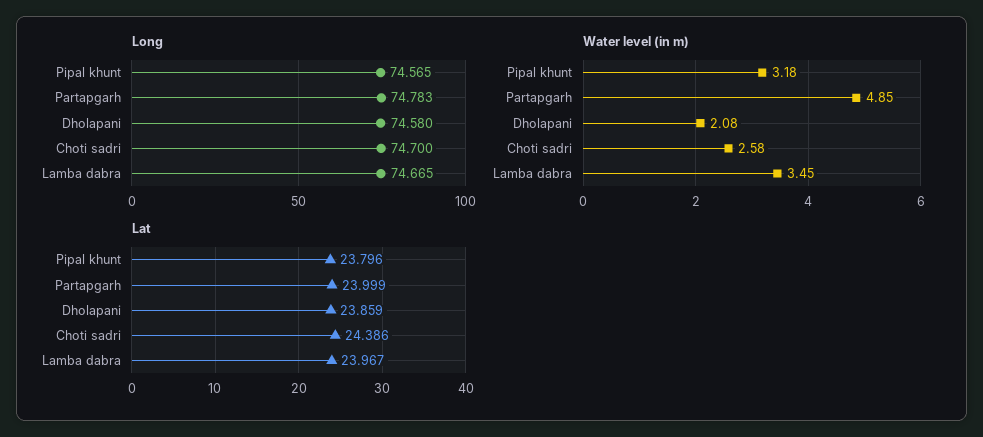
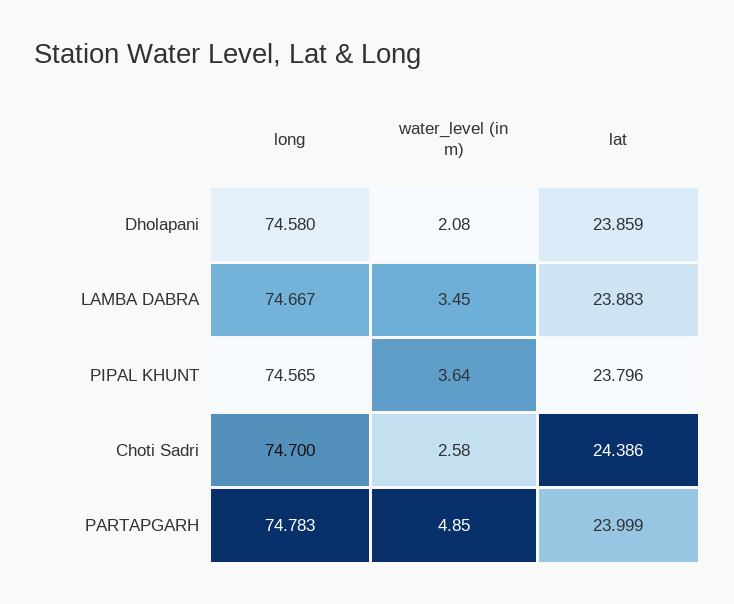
Long, Lamba dabra: 74.665 -> 74.667
Water level (in m), Pipal khunt: 3.18 -> 3.64
Lat, Lamba dabra: 23.967 -> 23.883

